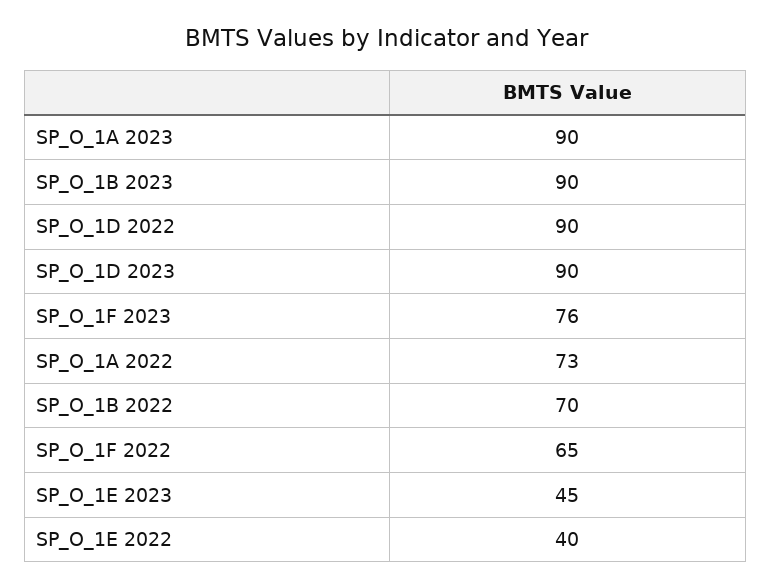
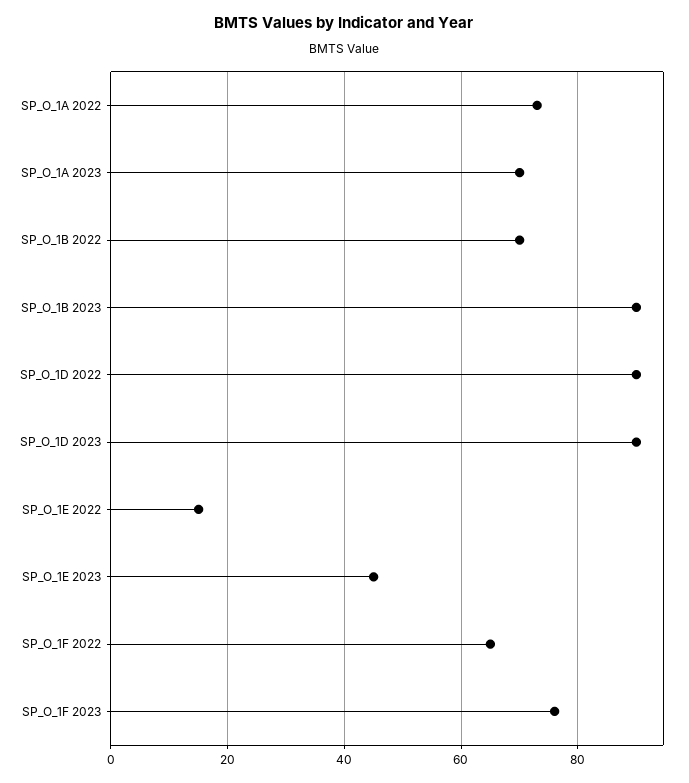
SP_O_1A 2023: 90 -> 70
SP_O_1E 2022: 40 -> 15

